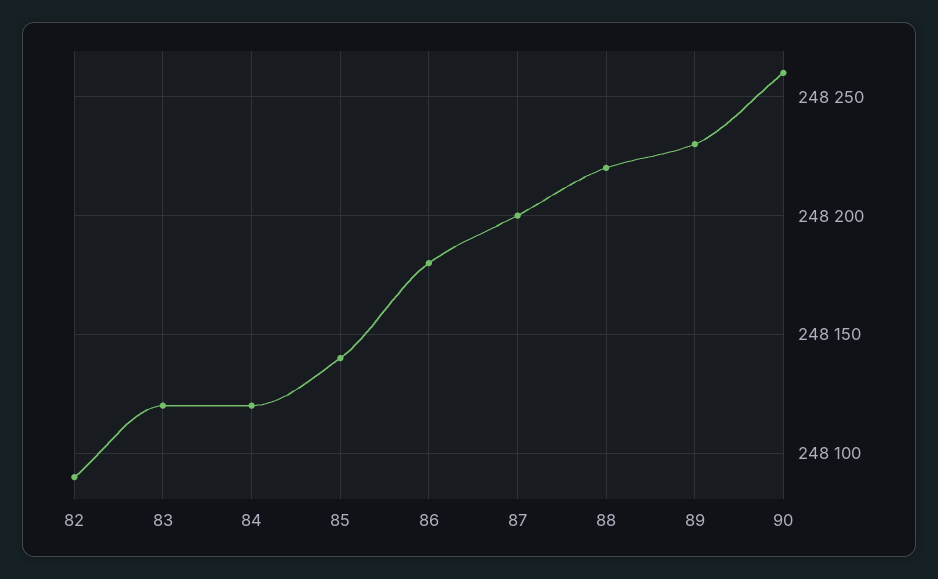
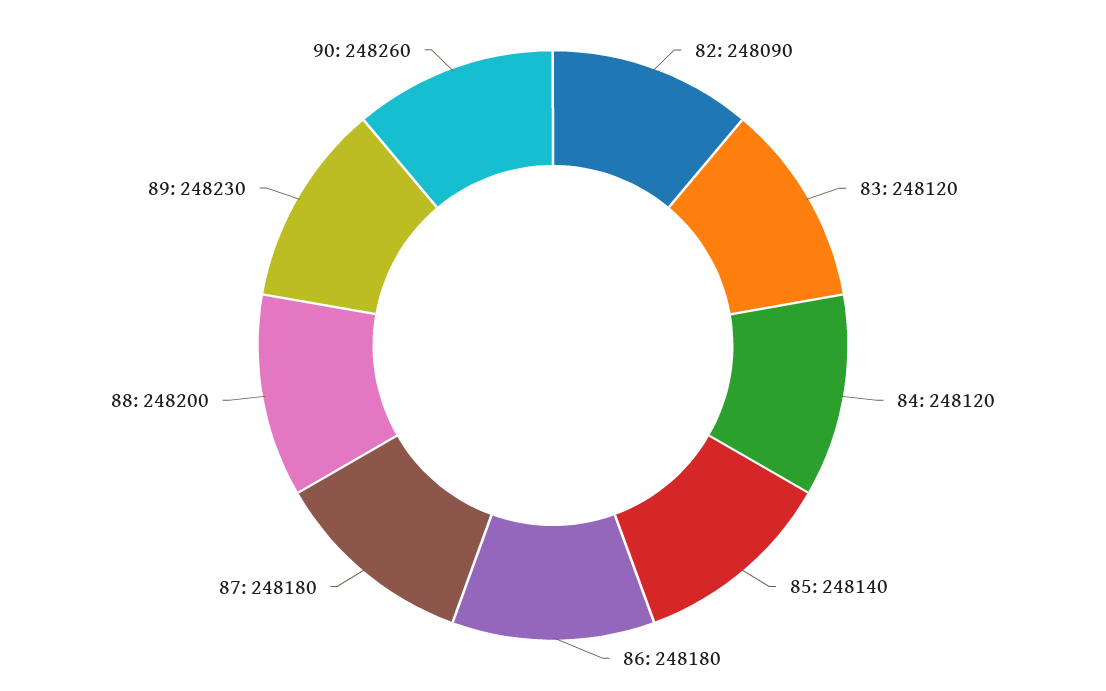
87: 248200 -> 248180
88: 248220 -> 248200

